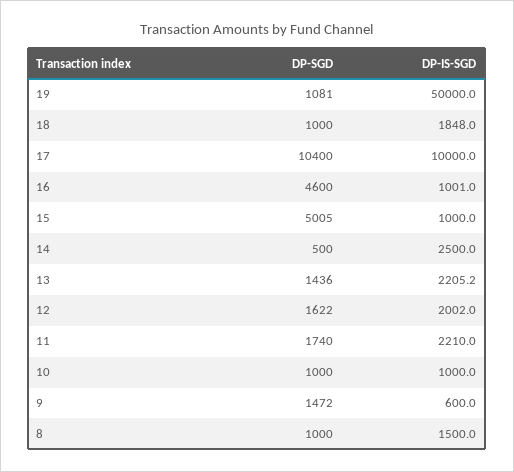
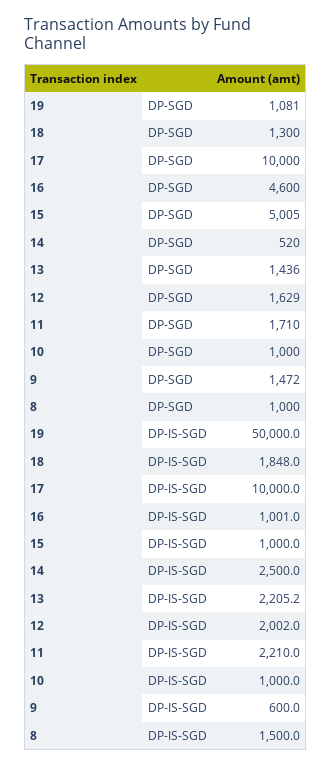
DP-SGD, 18: 1000 -> 1300
DP-SGD, 17: 10400 -> 10000
DP-SGD, 14: 500 -> 520
DP-SGD, 12: 1622 -> 1629
DP-SGD, 11: 1740 -> 1710

